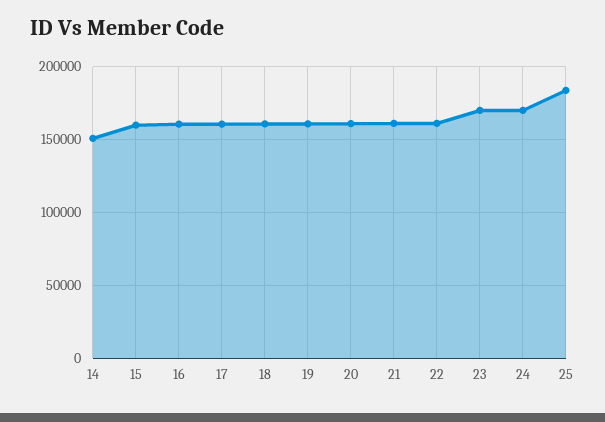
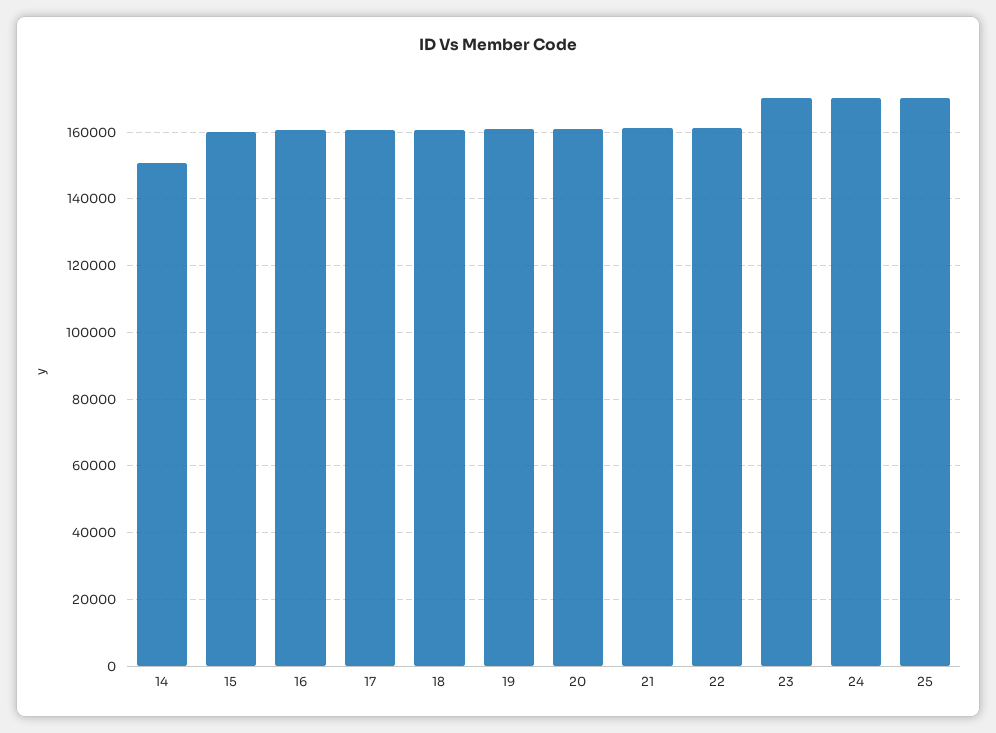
25: 185000 -> 170000

